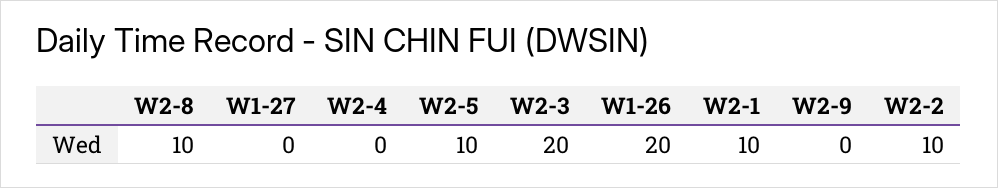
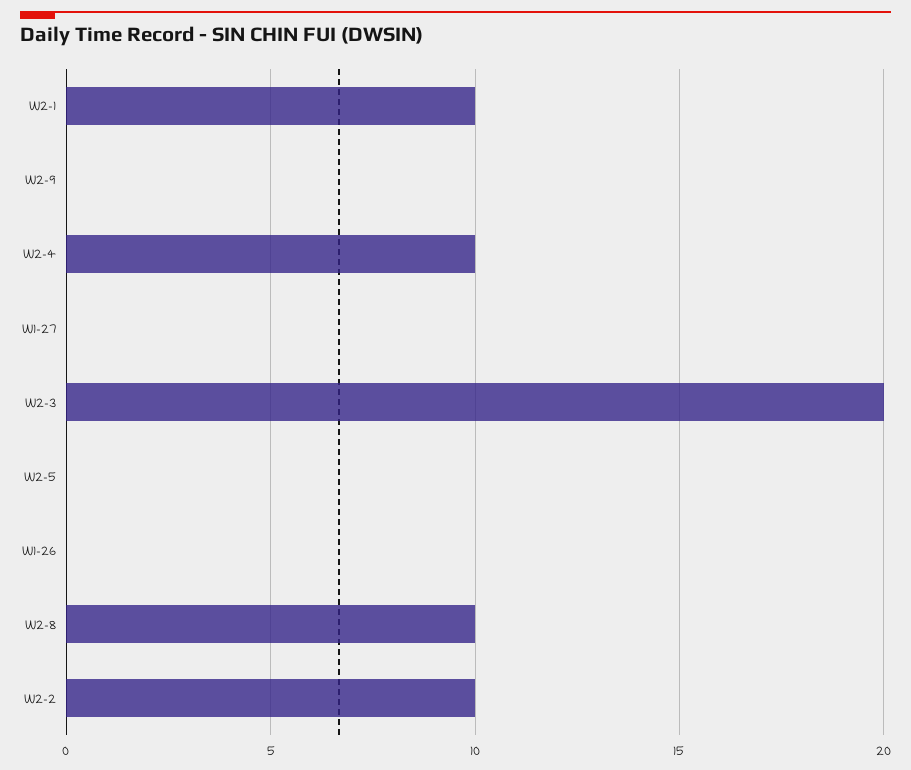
W2-4: 0 -> 10
W2-5: 10 -> 0
W1-26: 20 -> 0

